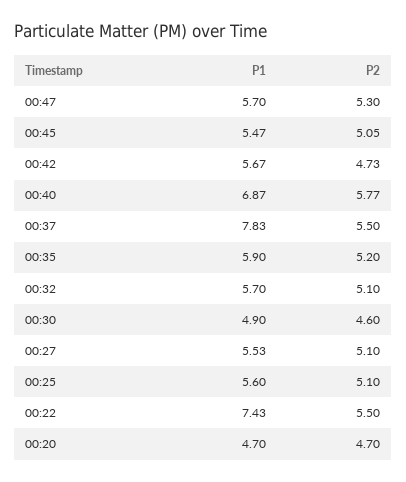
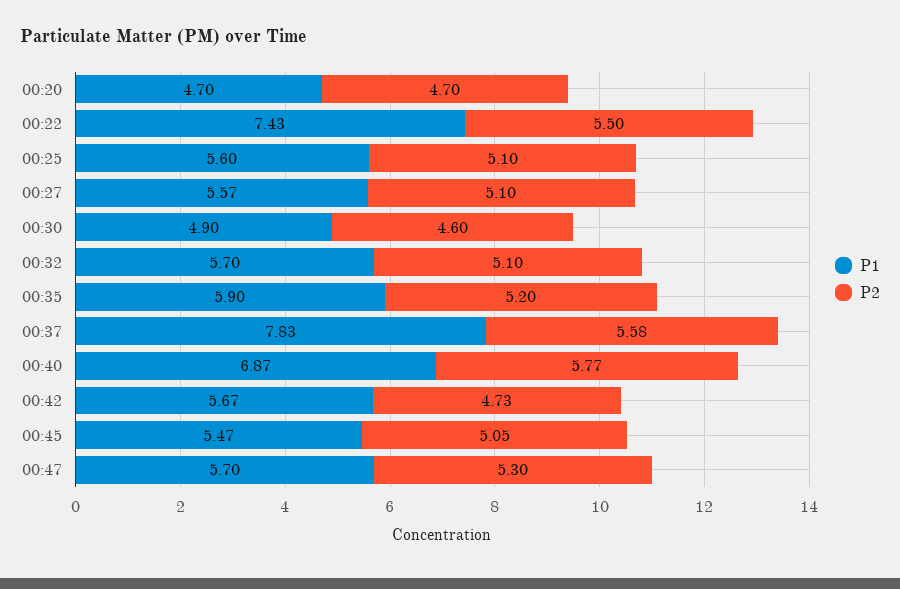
P2, 00:37: 5.5 -> 5.58
P1, 00:27: 5.53 -> 5.57

